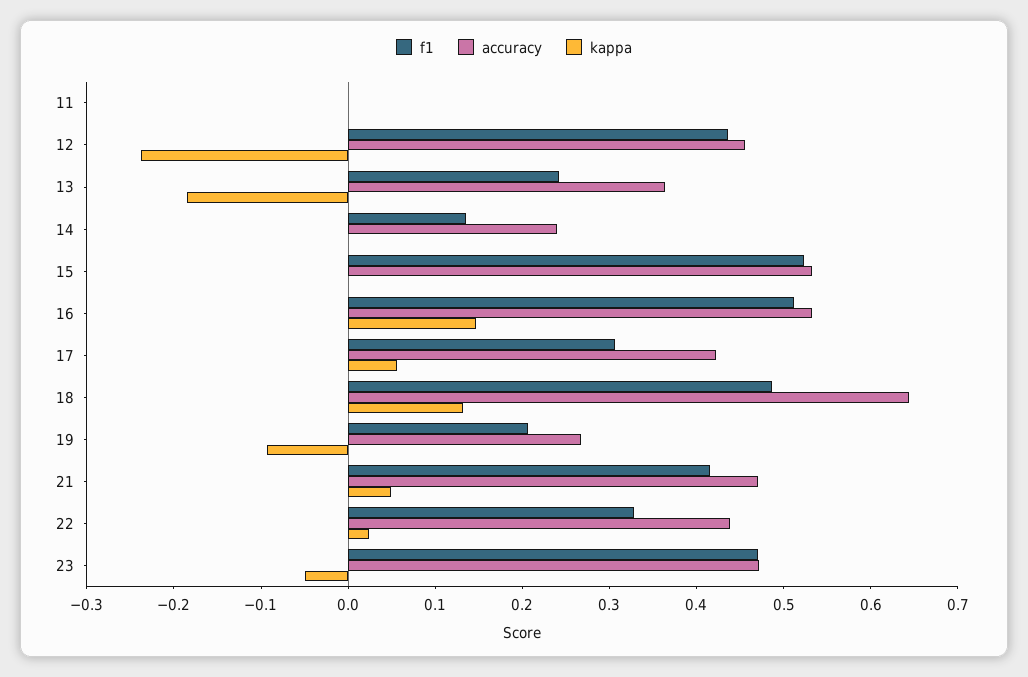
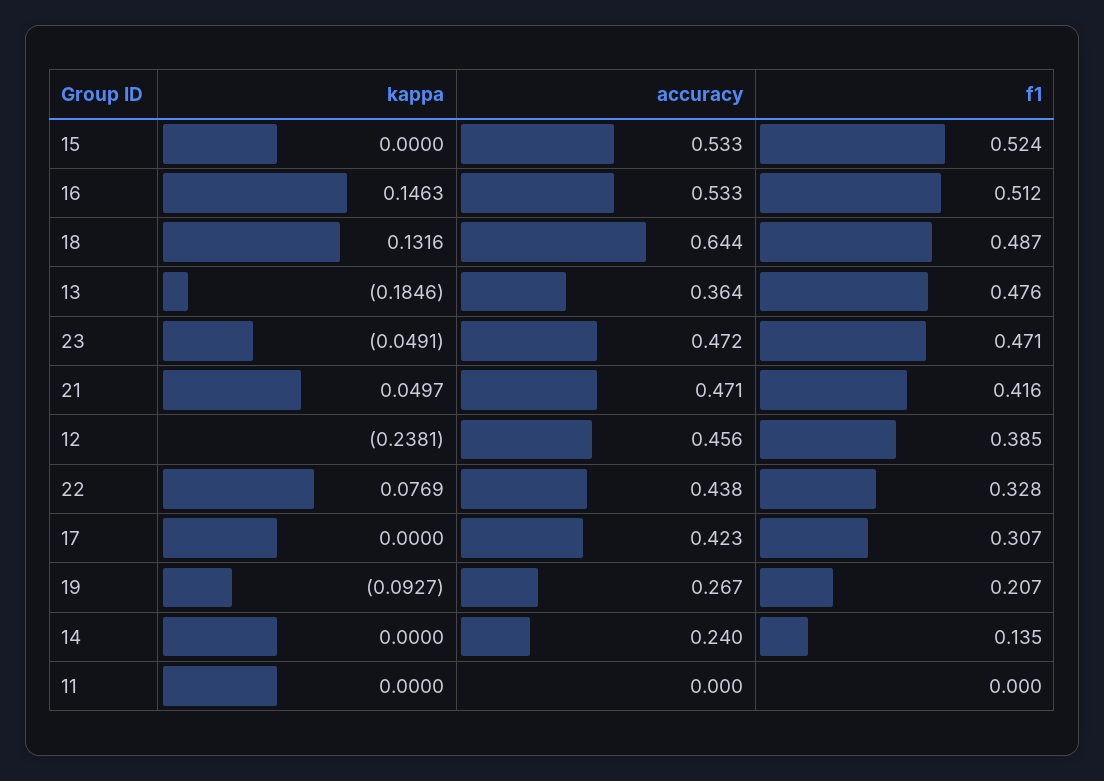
f1, 12: 0.44 -> 0.385
f1, 13: 0.24 -> 0.476
kappa, 17: 0.06 -> 0
kappa, 22: 0.02 -> 0.0769

